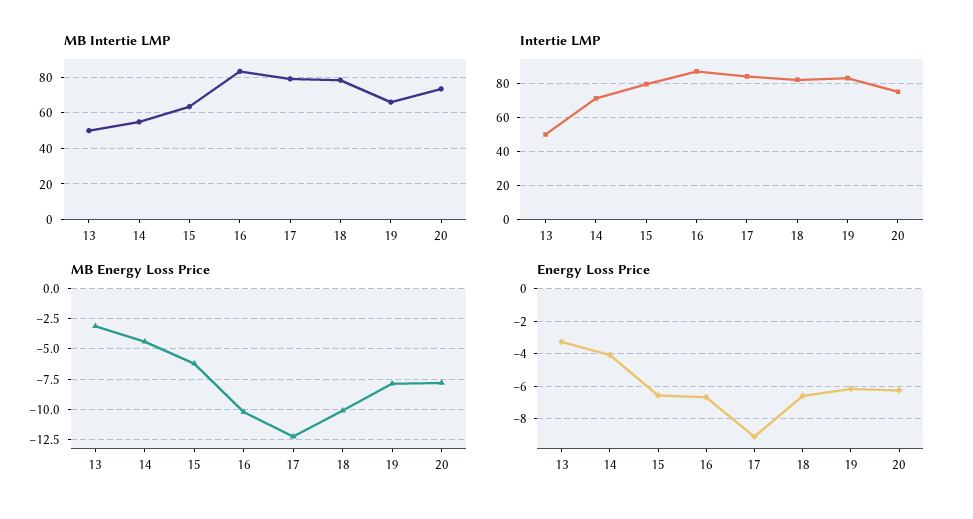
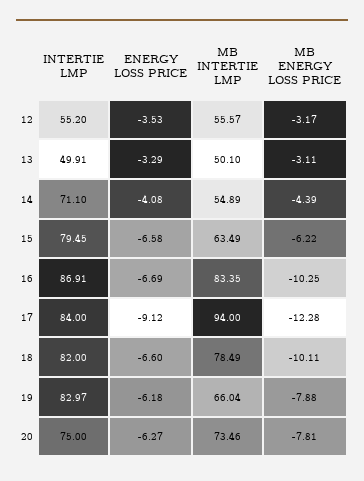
MB Intertie LMP, 17: 80 -> 94
Intertie LMP, 12: none -> 55.2
Energy Loss Price, 12: none -> -3.53
MB Intertie LMP, 12: none -> 55.57
MB Energy Loss Price, 12: none -> -3.17

